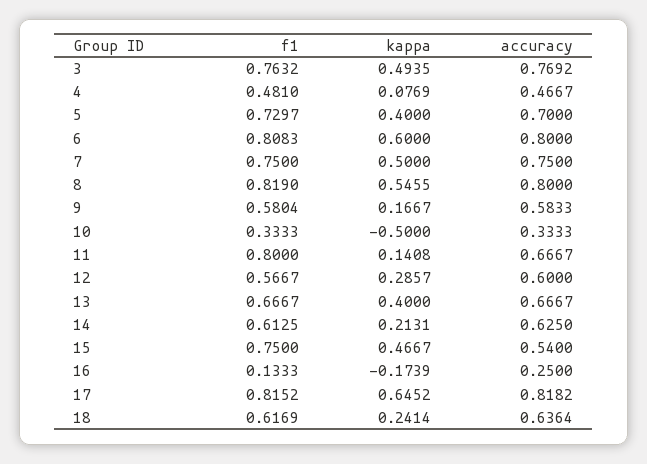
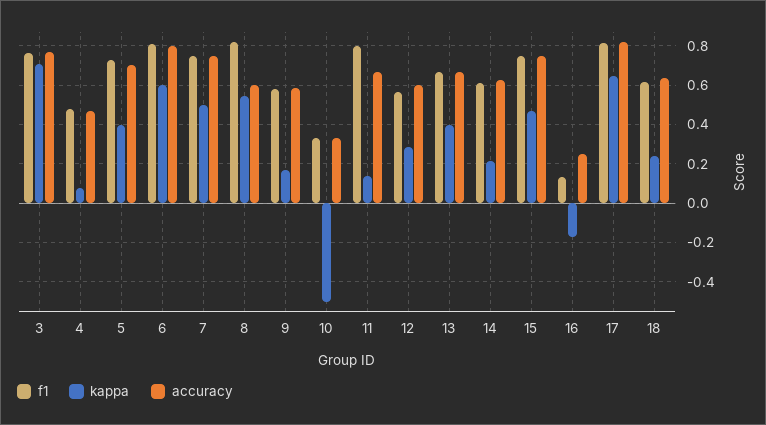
kappa, 3: 0.4935 -> 0.7
accuracy, 8: 0.8 -> 0.6
accuracy, 15: 0.54 -> 0.75

